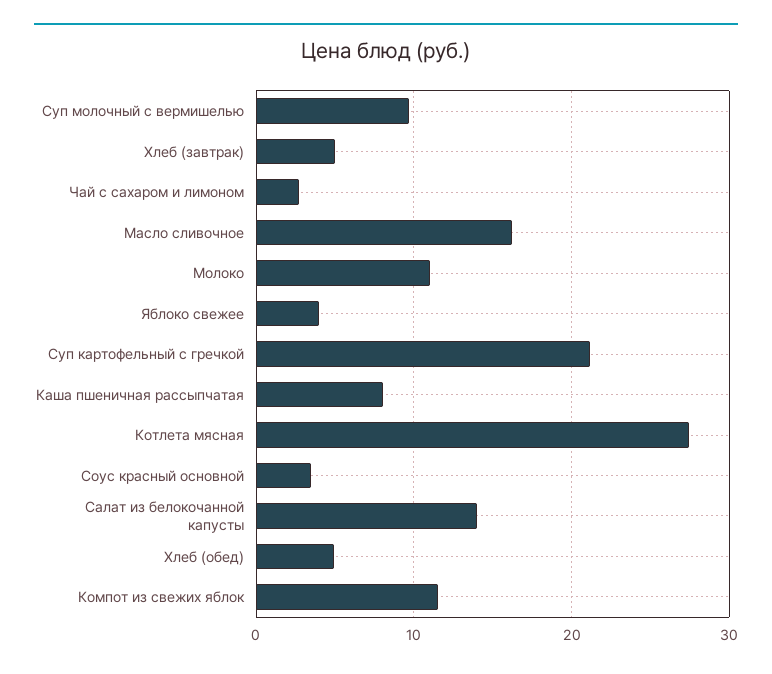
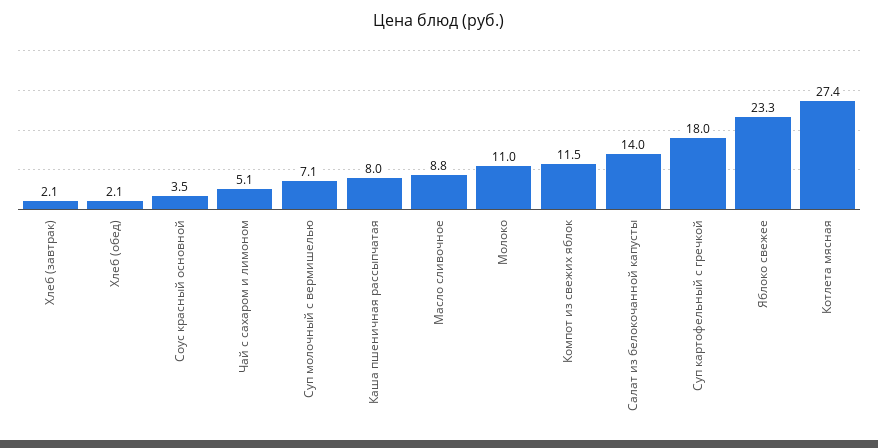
Суп молочный с вермишелью: 10 -> 7.1
Хлеб (завтрак): 5 -> 2.1
Чай с сахаром и лимоном: 3 -> 5.1
Масло сливочное: 16 -> 8.8
Яблоко свежее: 4 -> 23.3
Суп картофельный с гречкой: 21 -> 18
Хлеб (обед): 5 -> 2.1

